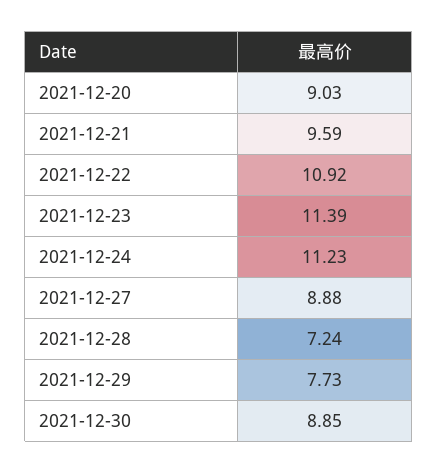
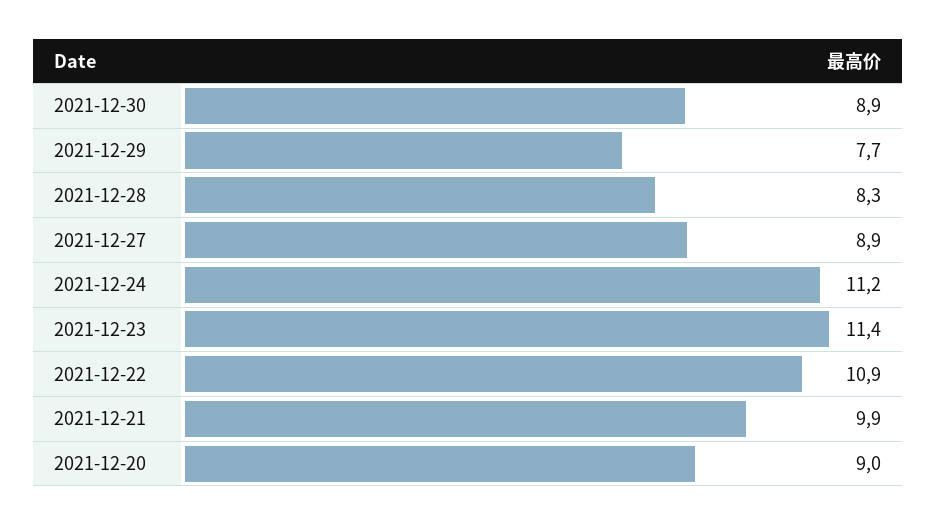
2021-12-21: 9.59 -> 9.9
2021-12-28: 7.24 -> 8.3

